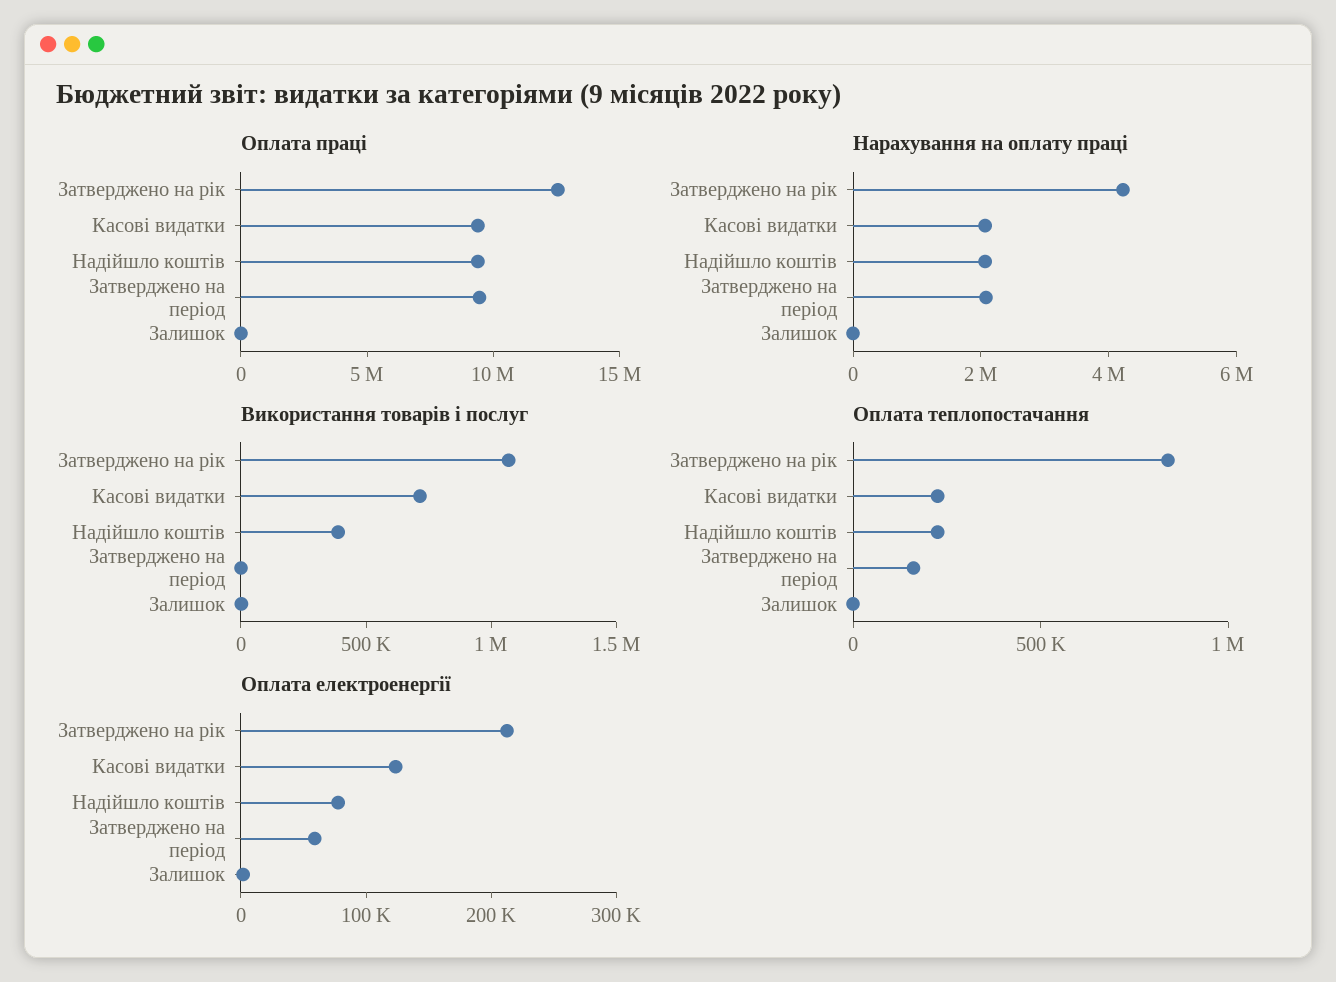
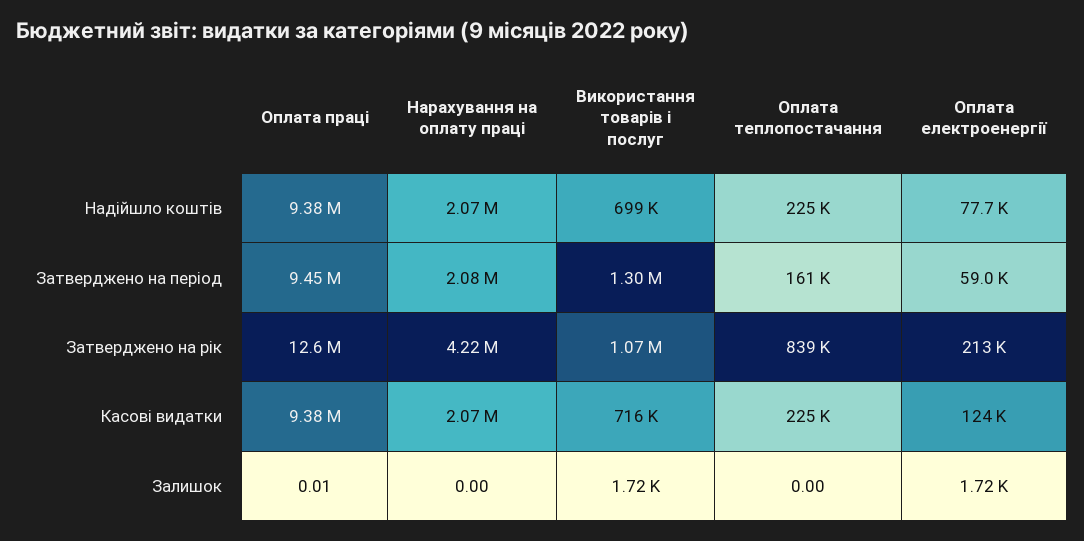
Використання товарів і послуг, Надійшло коштів: 400000 -> 699000
Використання товарів і послуг, Затверджено на період: 0 -> 1300000

